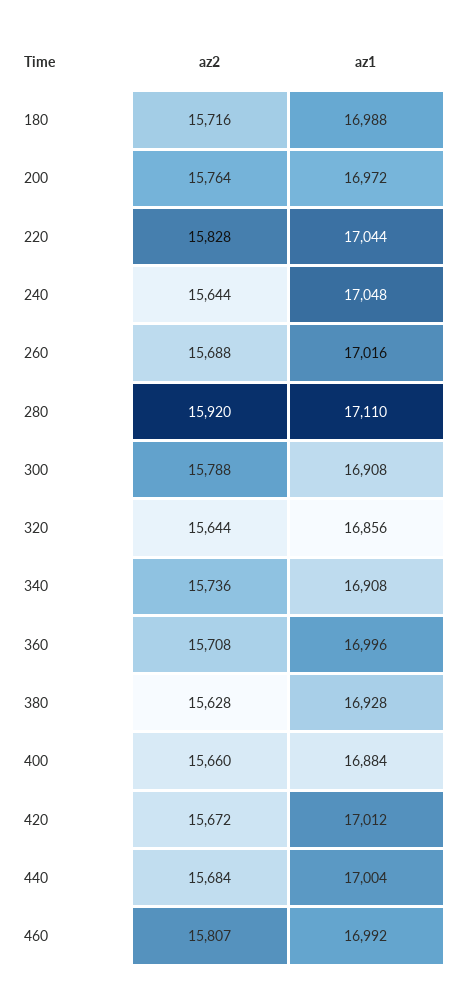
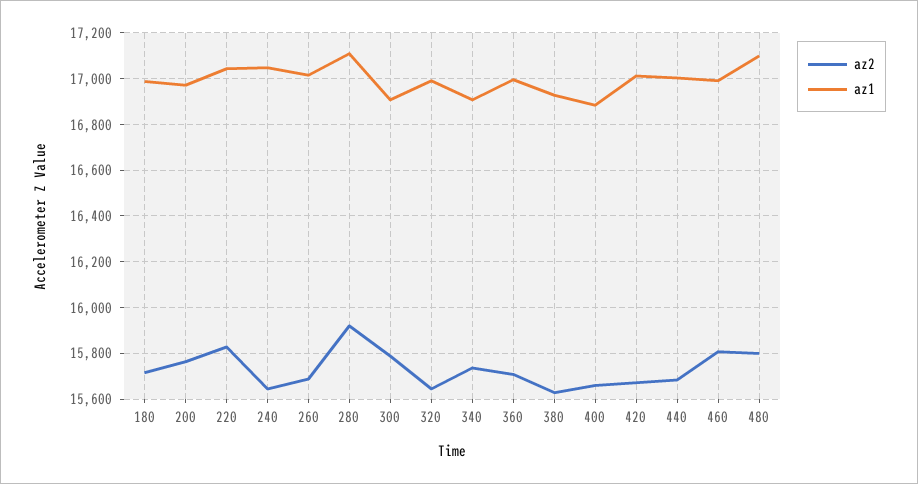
az1, 320: 16856 -> 17000
az2, 480: none -> 15800
az1, 480: none -> 17100

